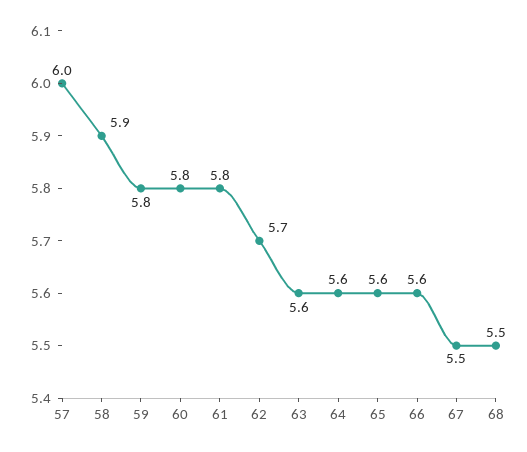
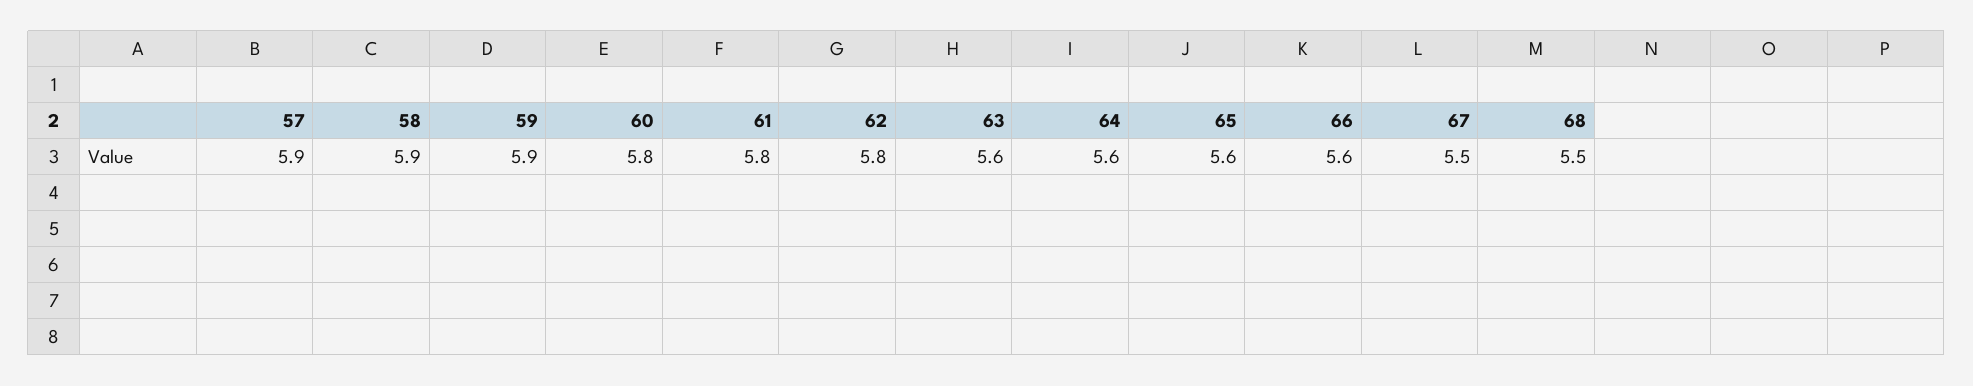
57: 6 -> 5.9
59: 5.8 -> 5.9
62: 5.7 -> 5.8

